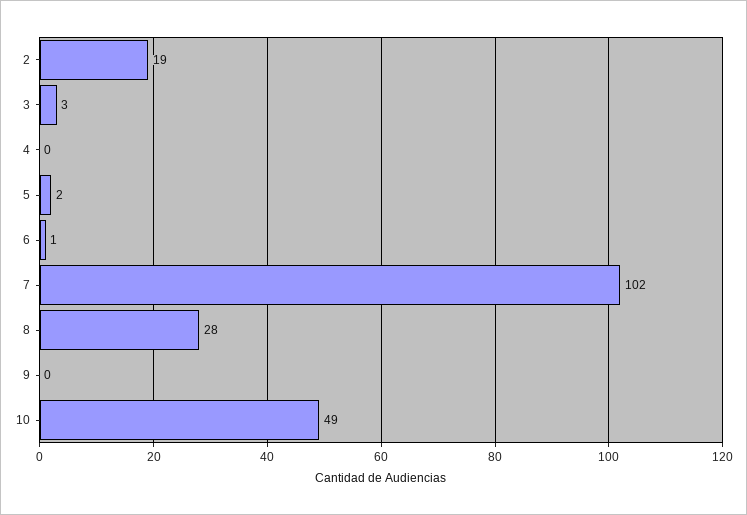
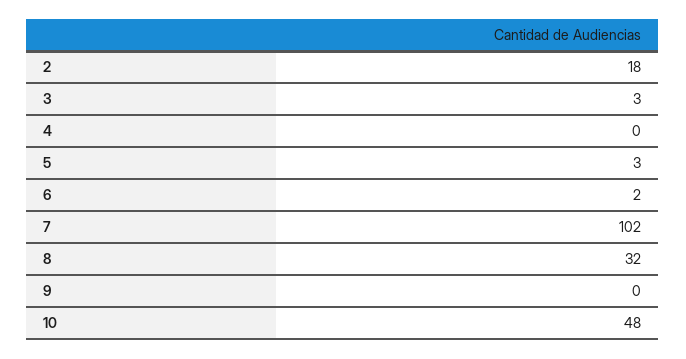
2: 19 -> 18
5: 2 -> 3
6: 1 -> 2
8: 28 -> 32
10: 49 -> 48

